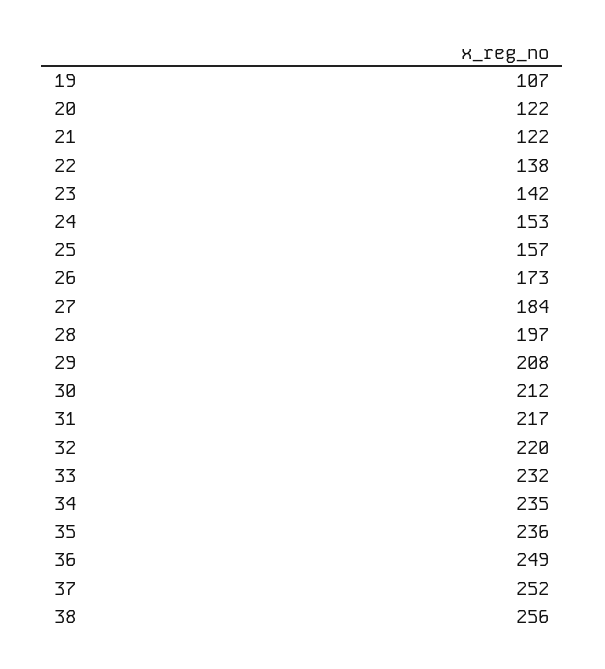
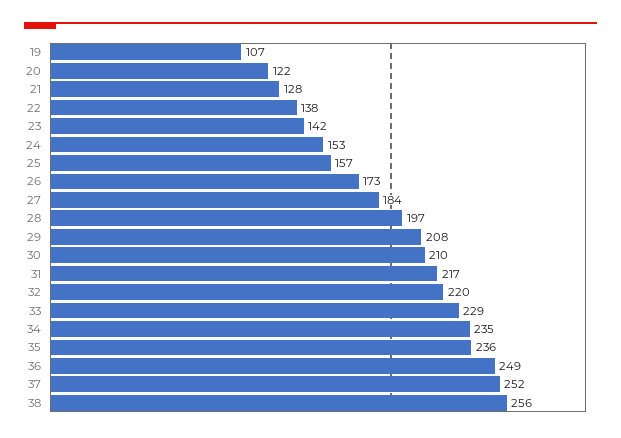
21: 122 -> 128
30: 212 -> 210
33: 232 -> 229

